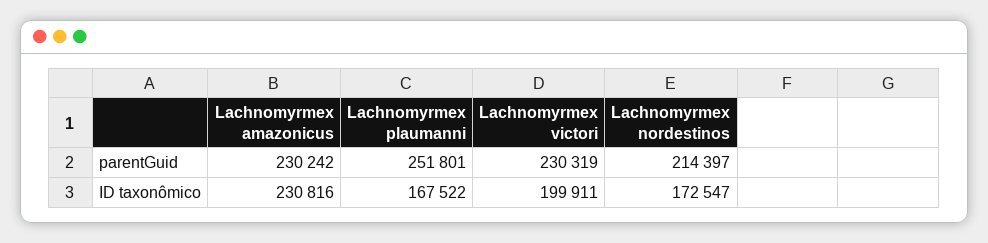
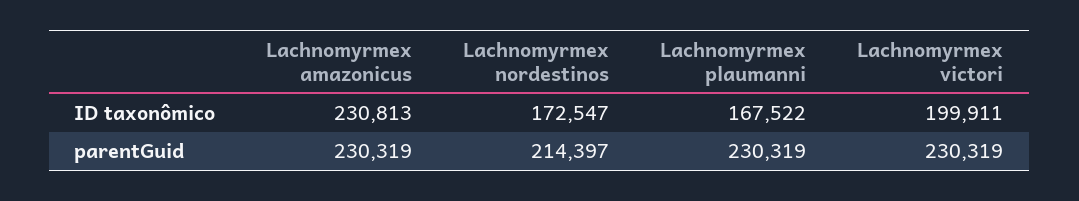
Lachnomyrmex amazonicus, parentGuid: 230242 -> 230319
Lachnomyrmex plaumanni, parentGuid: 251801 -> 230319
Lachnomyrmex amazonicus, ID taxonômico: 230816 -> 230813

